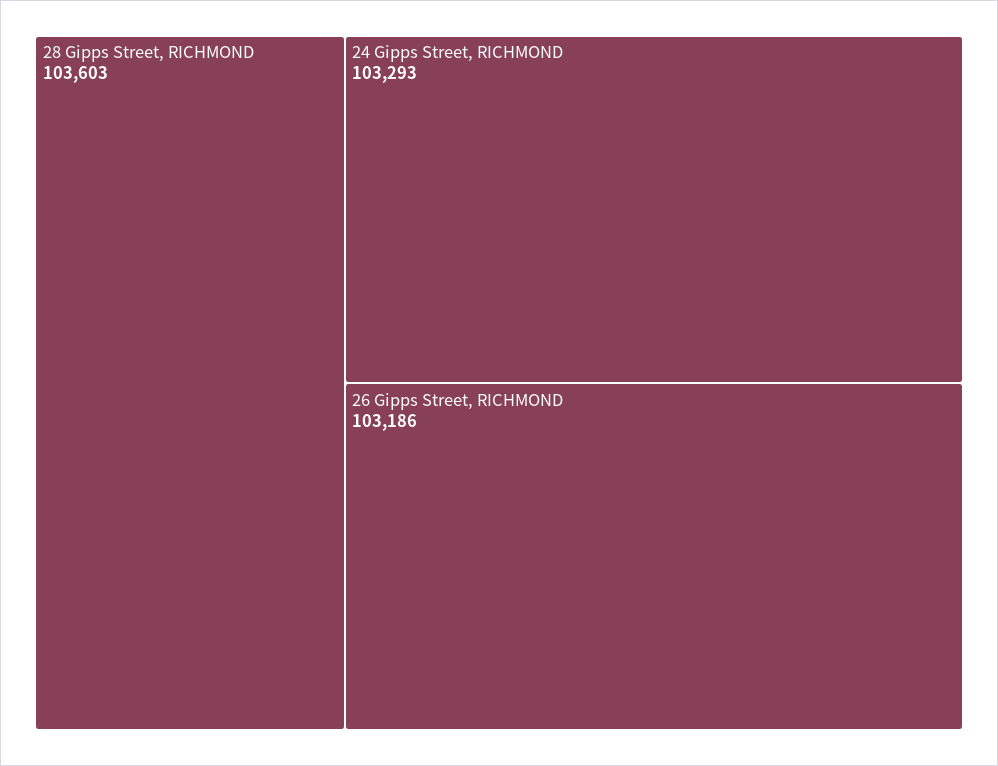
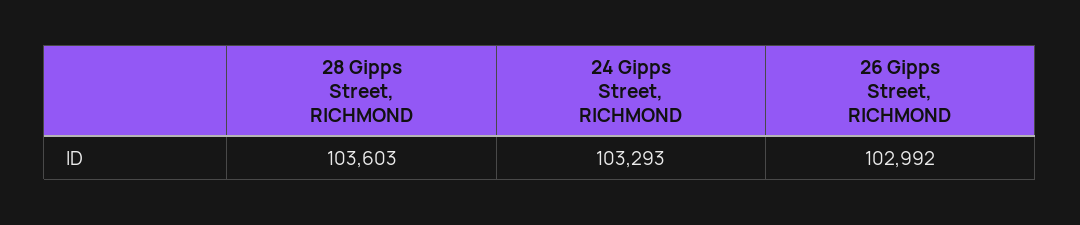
26 Gipps Street, RICHMOND: 103186 -> 102992

